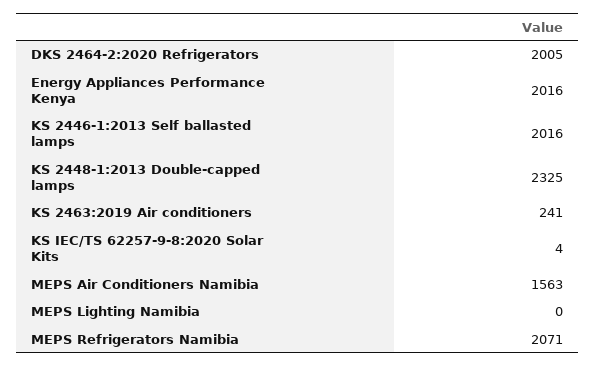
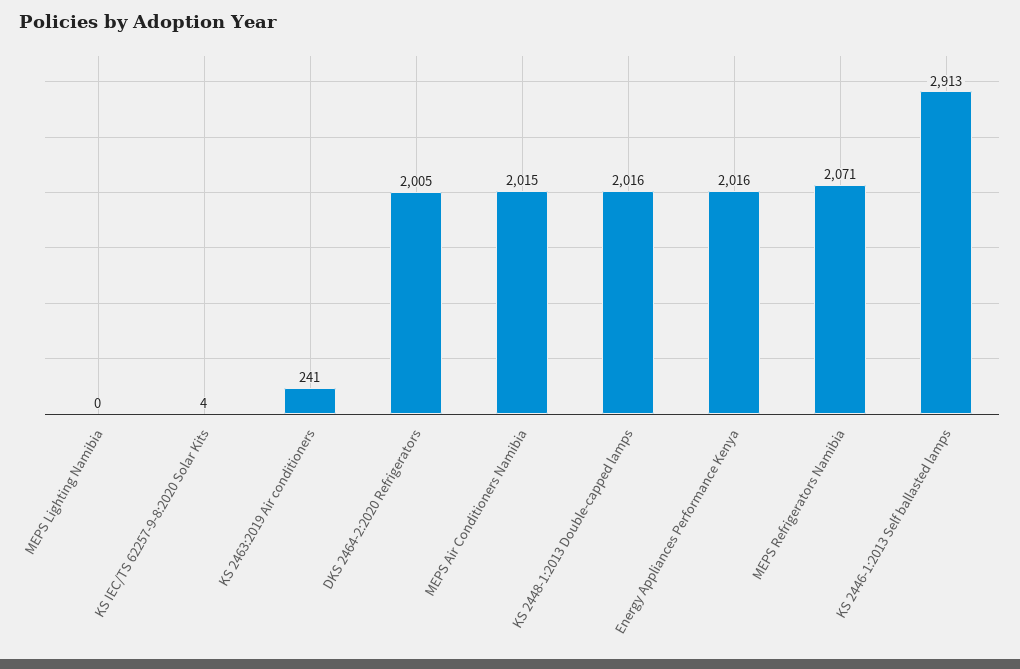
KS 2446-1:2013 Self ballasted lamps: 2016 -> 2913
KS 2448-1:2013 Double-capped lamps: 2325 -> 2016
MEPS Air Conditioners Namibia: 1563 -> 2015

